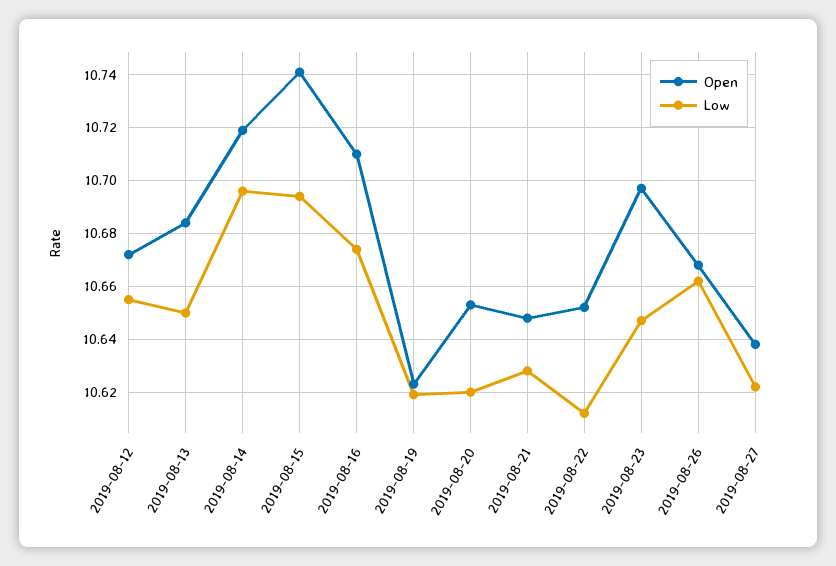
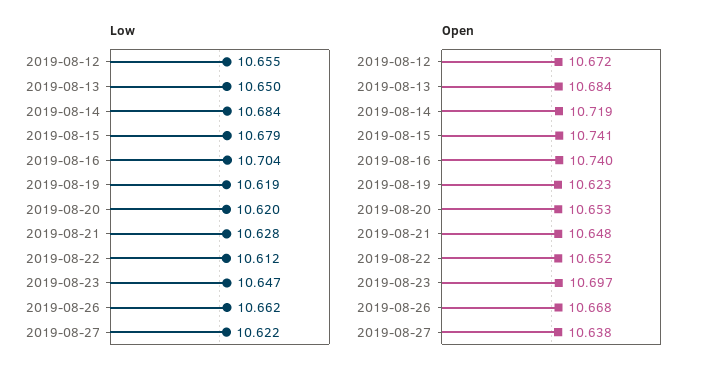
Low, 2019-08-14: 10.695 -> 10.684
Low, 2019-08-15: 10.695 -> 10.679
Open, 2019-08-16: 10.71 -> 10.74
Low, 2019-08-16: 10.675 -> 10.704

